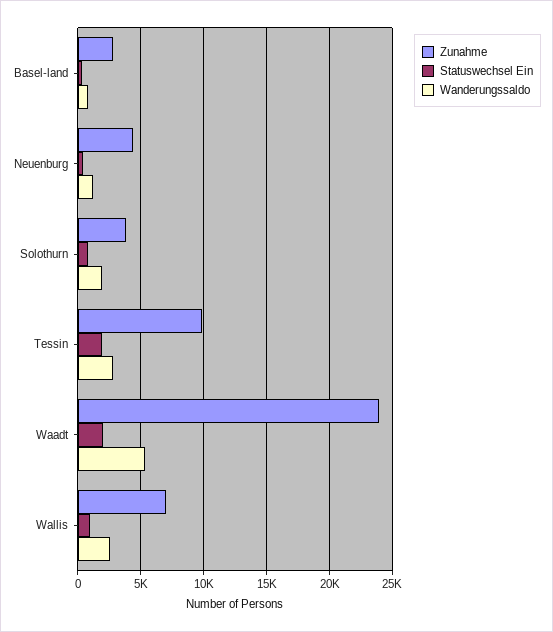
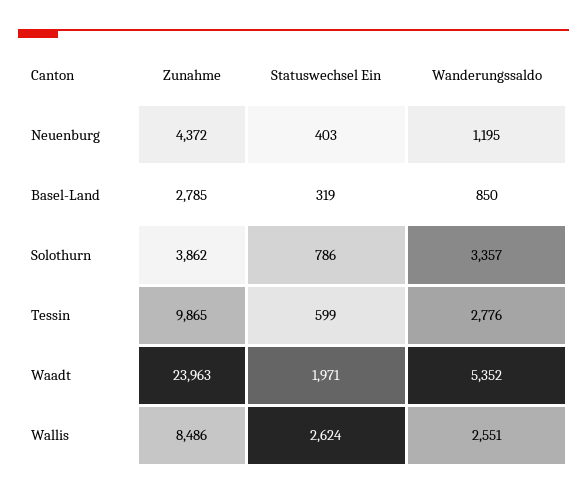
Wanderungssaldo, Solothurn: 2000 -> 3357
Statuswechsel Ein, Tessin: 2000 -> 599
Zunahme, Wallis: 7000 -> 8486
Statuswechsel Ein, Wallis: 1000 -> 2624

